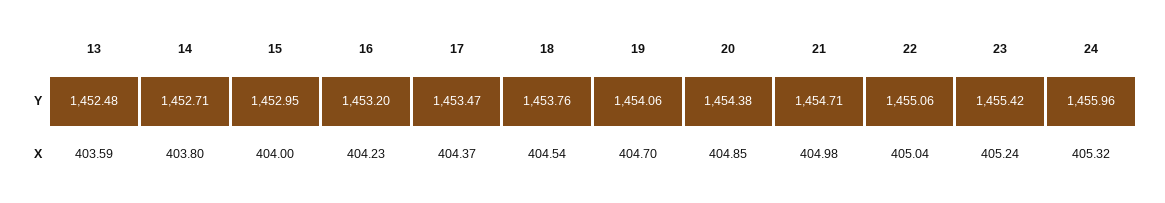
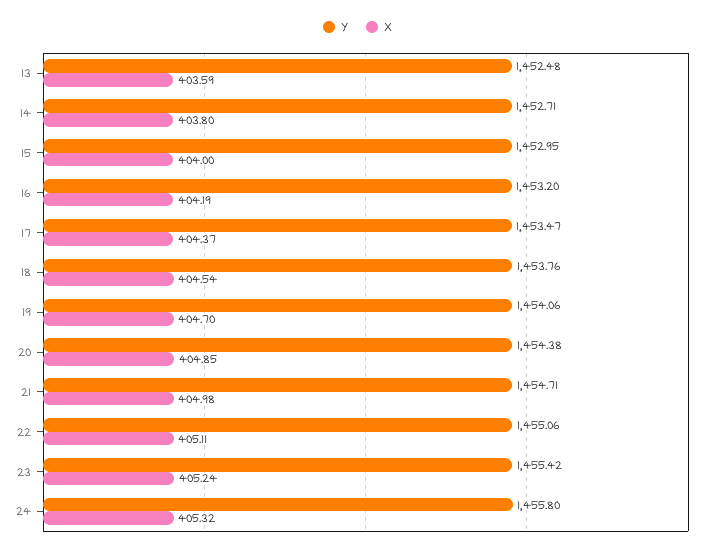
Y, 24: 1455.96 -> 1455.8
X, 16: 404.23 -> 404.19
X, 22: 405.04 -> 405.11

